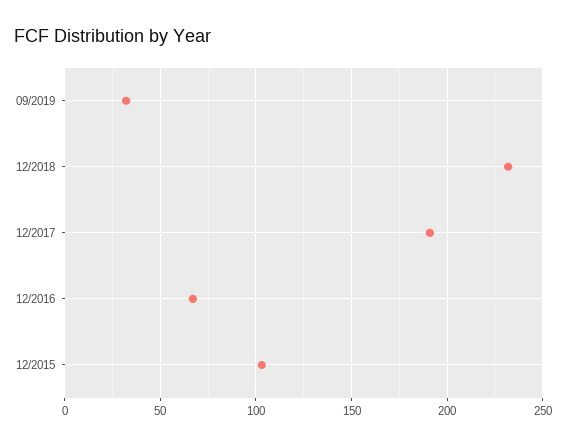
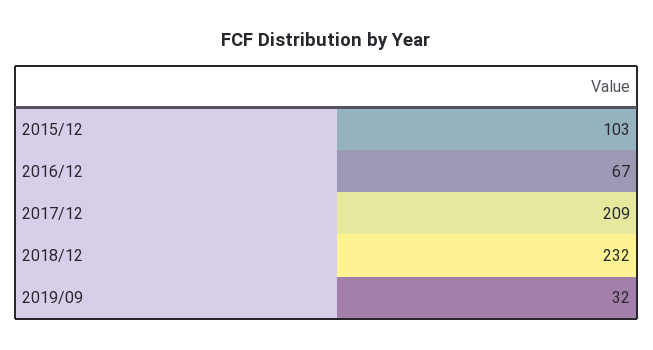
12/2017: 190 -> 209

